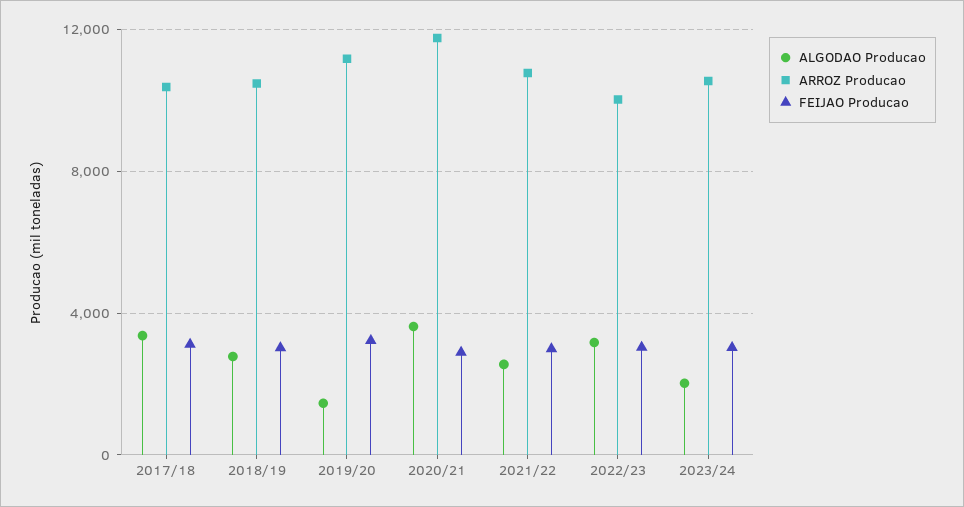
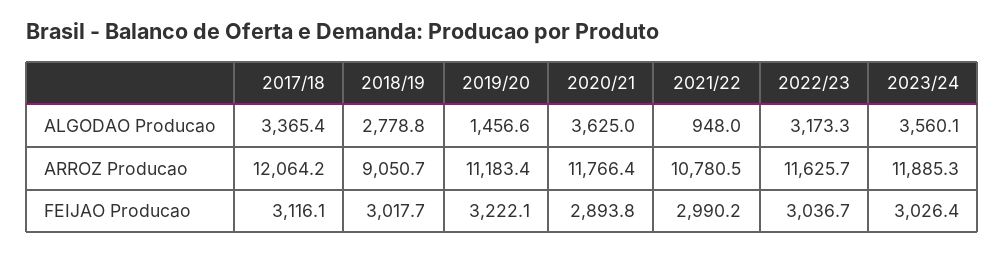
ARROZ Producao, 2017/18: 10500 -> 12064.2
ARROZ Producao, 2018/19: 10500 -> 9050.7
ALGODAO Producao, 2021/22: 2500 -> 948
ARROZ Producao, 2022/23: 10000 -> 11625.7
ALGODAO Producao, 2023/24: 2000 -> 3560.1
ARROZ Producao, 2023/24: 10500 -> 11885.3

